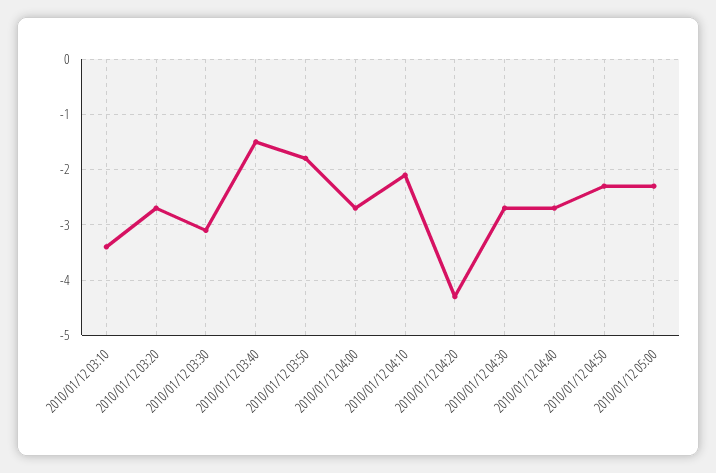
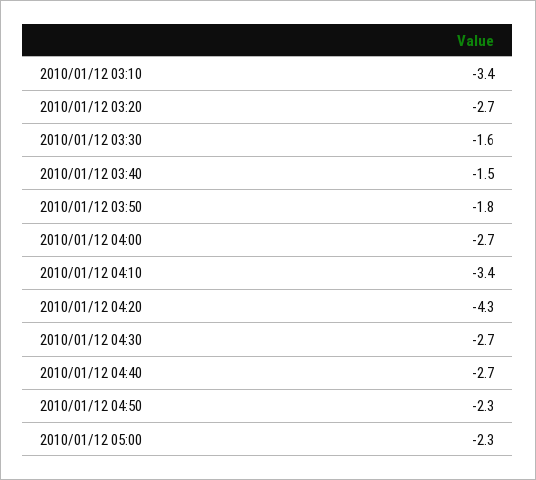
2010/01/12 03:30: -3 -> -1.6
2010/01/12 04:10: -2 -> -3.4

